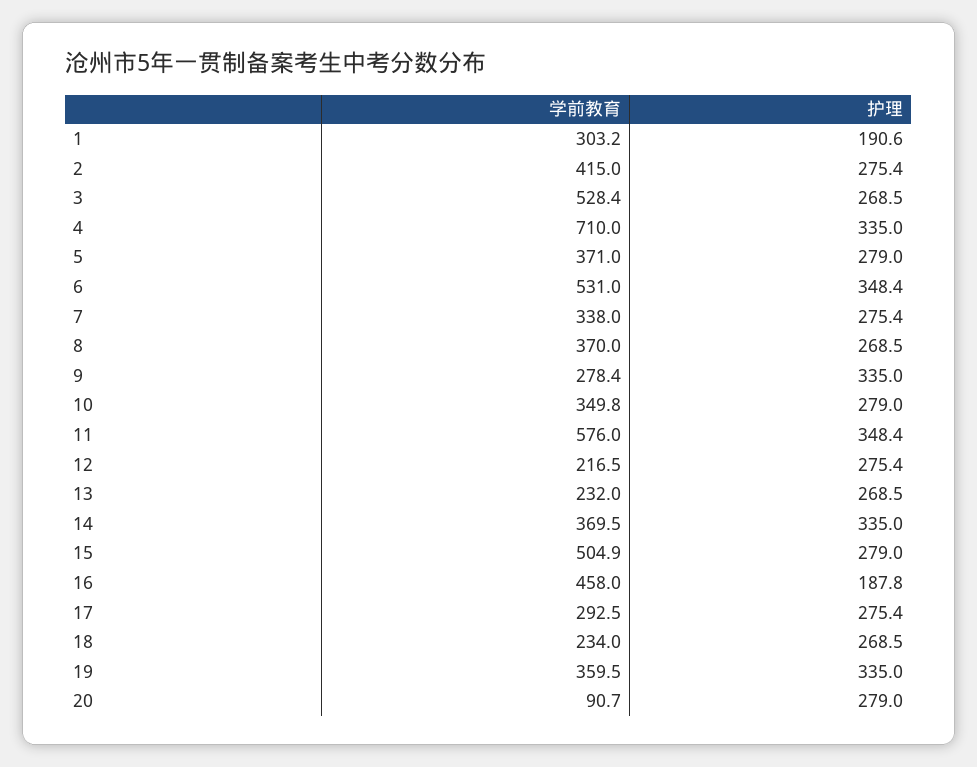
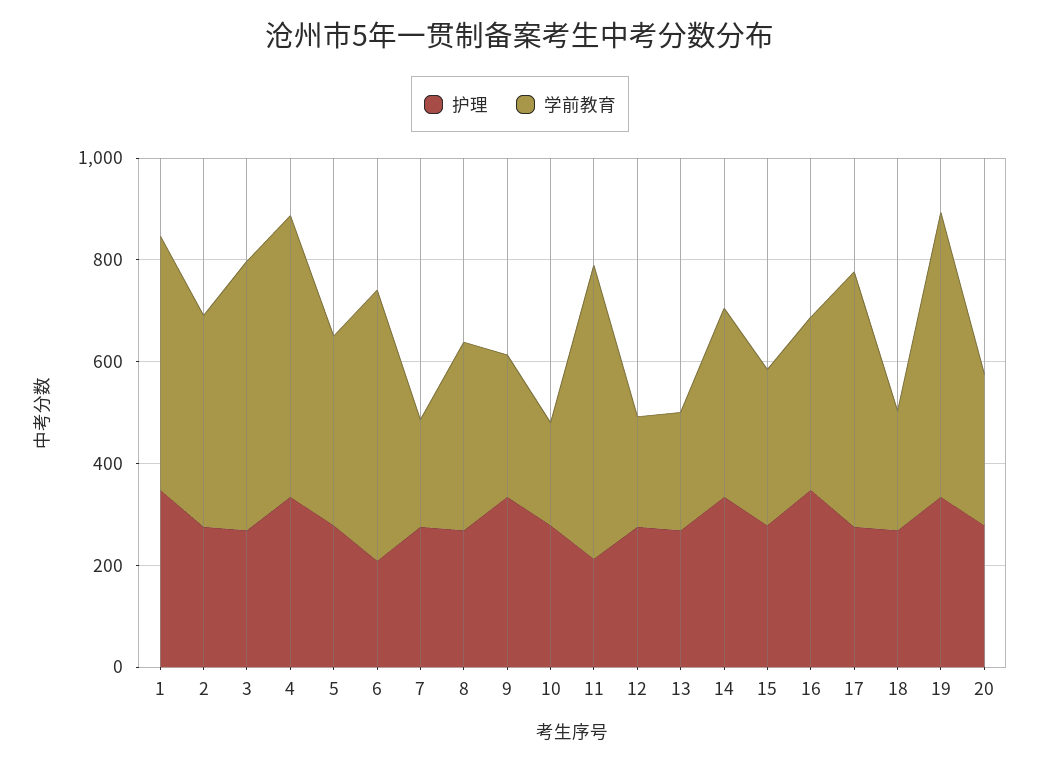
学前教育, 1: 303.2 -> 500
护理, 1: 190.6 -> 350
学前教育, 4: 710 -> 550
护理, 6: 348.4 -> 200
学前教育, 7: 338 -> 200
学前教育, 10: 349.8 -> 200
护理, 11: 348.4 -> 200
学前教育, 15: 504.9 -> 300
学前教育, 16: 458 -> 350
护理, 16: 187.8 -> 350
学前教育, 17: 292.5 -> 500
学前教育, 19: 359.5 -> 550
学前教育, 20: 90.7 -> 300

